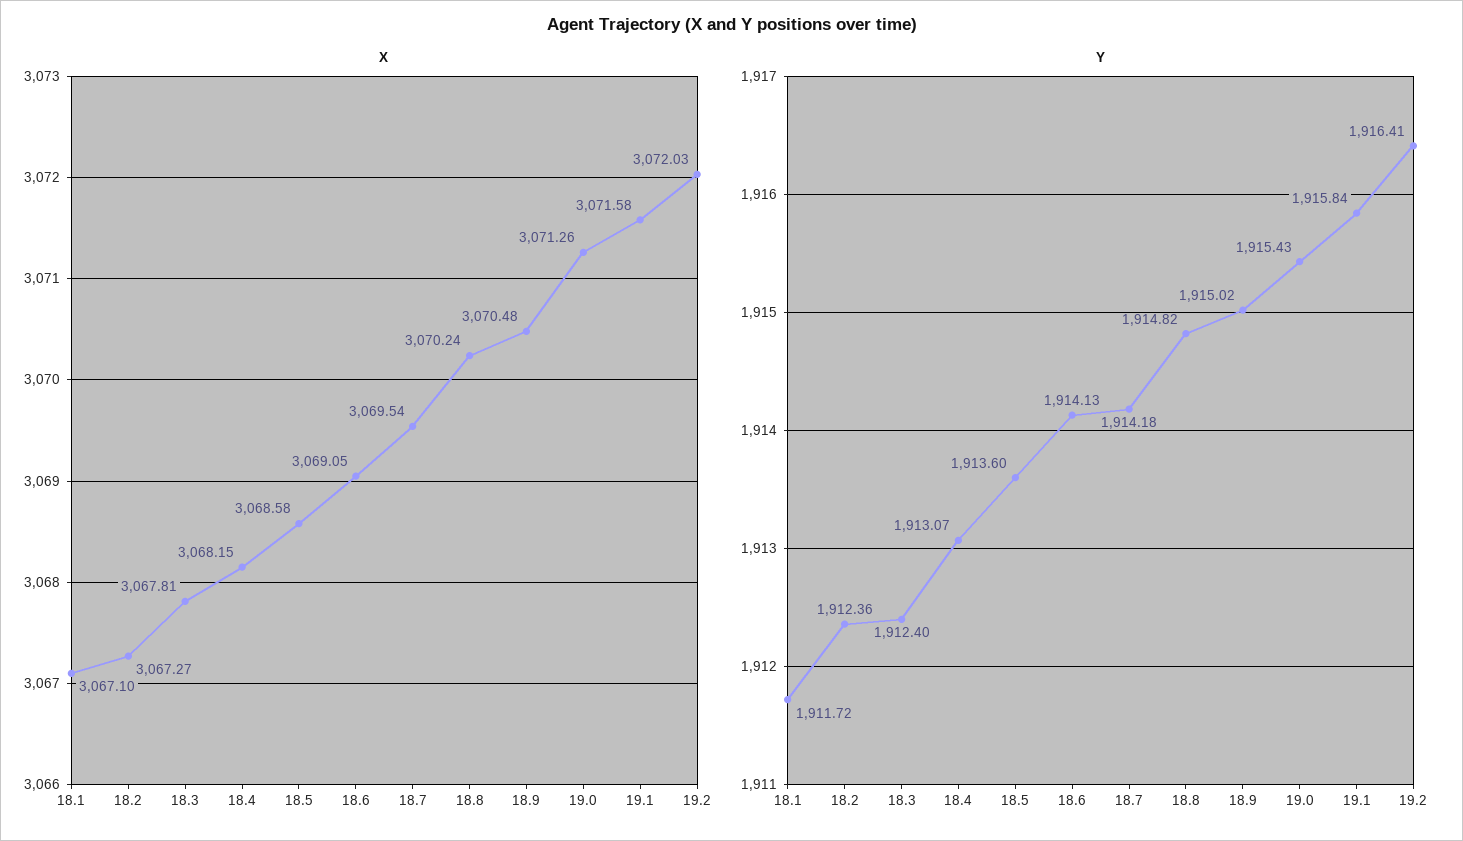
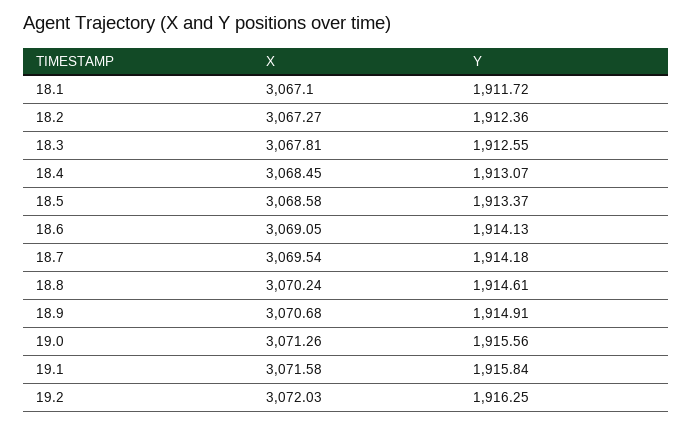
X, 18.4: 3068.15 -> 3068.45
X, 18.9: 3070.48 -> 3070.68
Y, 18.3: 1912.4 -> 1912.55
Y, 18.5: 1913.6 -> 1913.37
Y, 18.8: 1914.82 -> 1914.61
Y, 18.9: 1915.02 -> 1914.91
Y, 19.0: 1915.43 -> 1915.56
Y, 19.2: 1916.41 -> 1916.25

